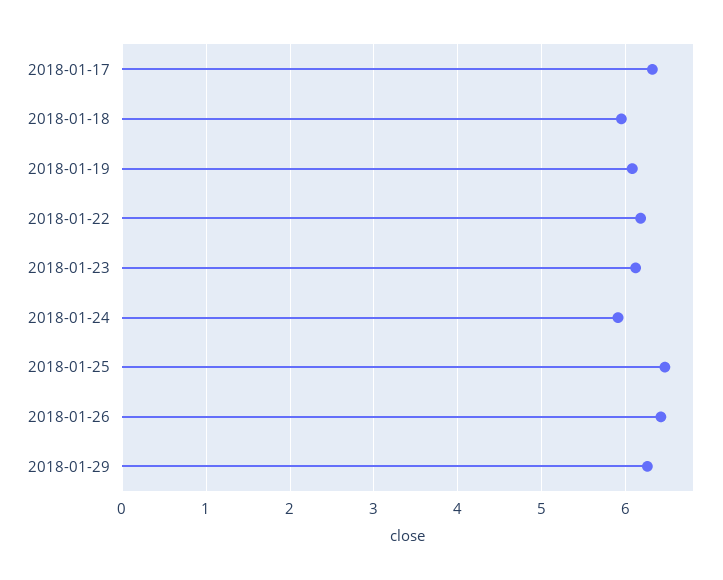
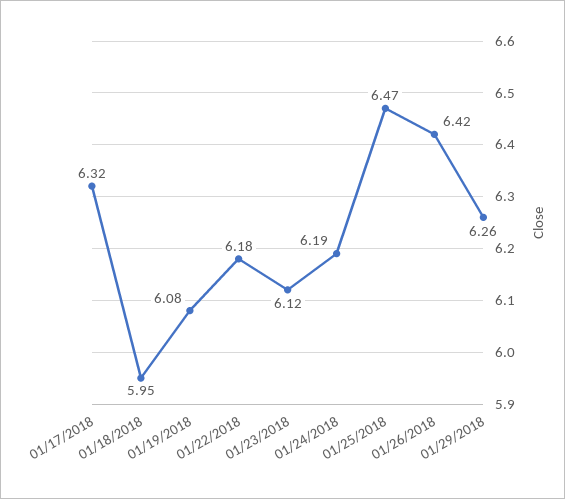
2018-01-24: 5.9 -> 6.19

